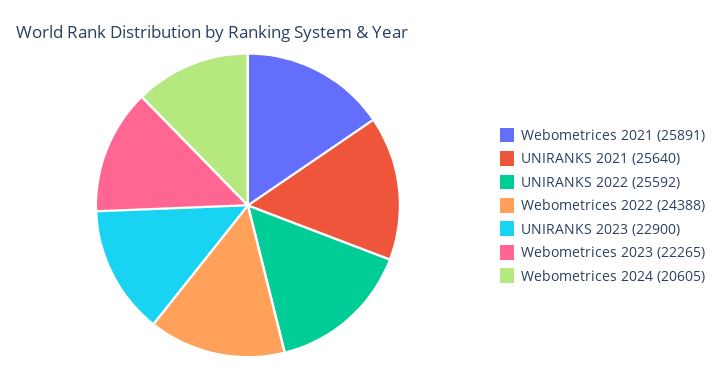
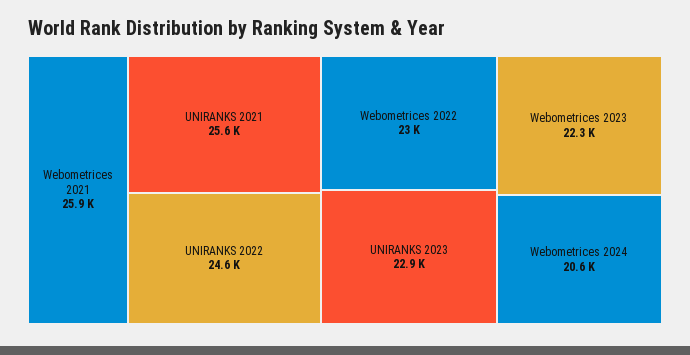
UNIRANKS 2022: 25592 -> 24600
Webometrices 2022: 24388 -> 23000

